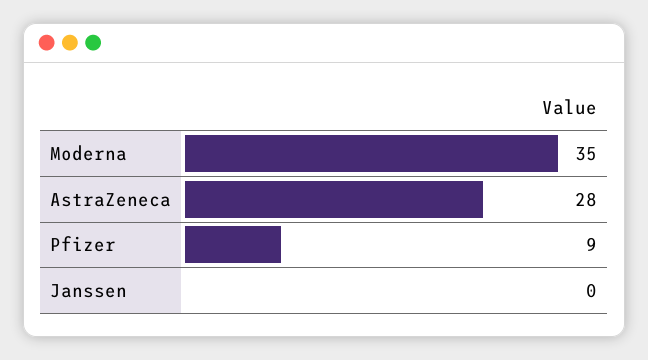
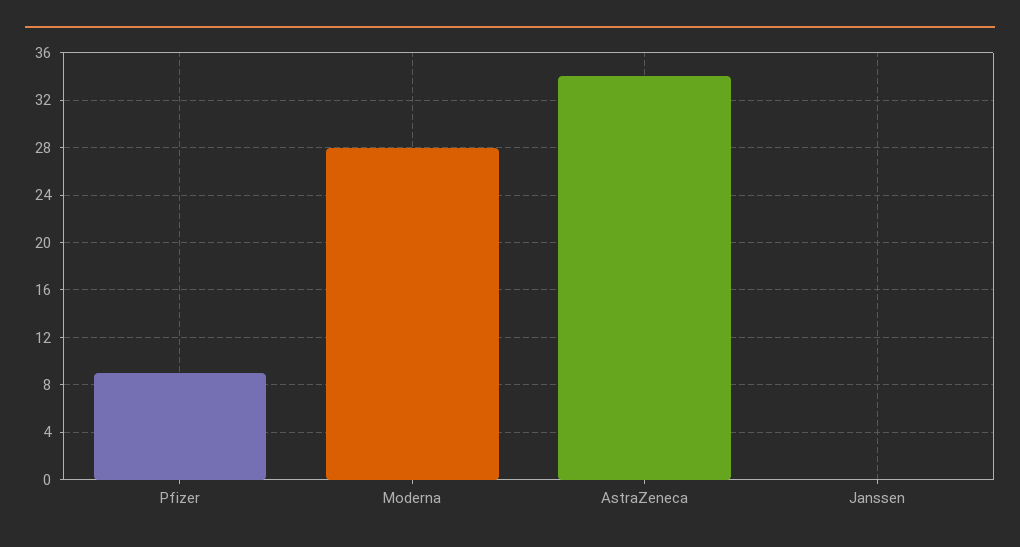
Moderna: 35 -> 28
AstraZeneca: 28 -> 34

